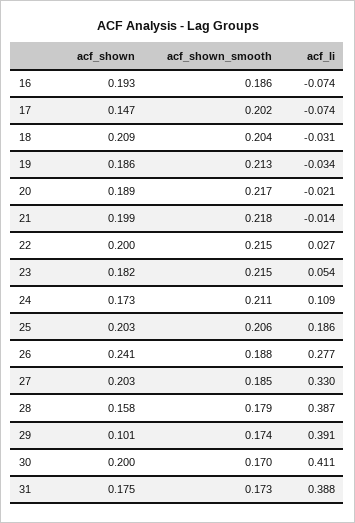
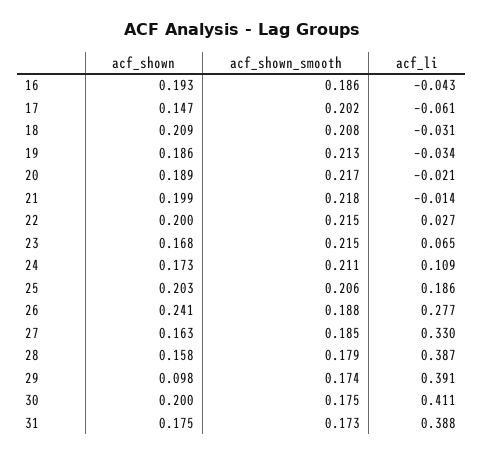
acf_li, 16: -0.074 -> -0.043
acf_li, 17: -0.074 -> -0.061
acf_shown_smooth, 18: 0.204 -> 0.208
acf_shown, 23: 0.182 -> 0.168
acf_li, 23: 0.054 -> 0.065
acf_shown, 27: 0.203 -> 0.163
acf_shown, 29: 0.101 -> 0.098
acf_shown_smooth, 30: 0.17 -> 0.175

